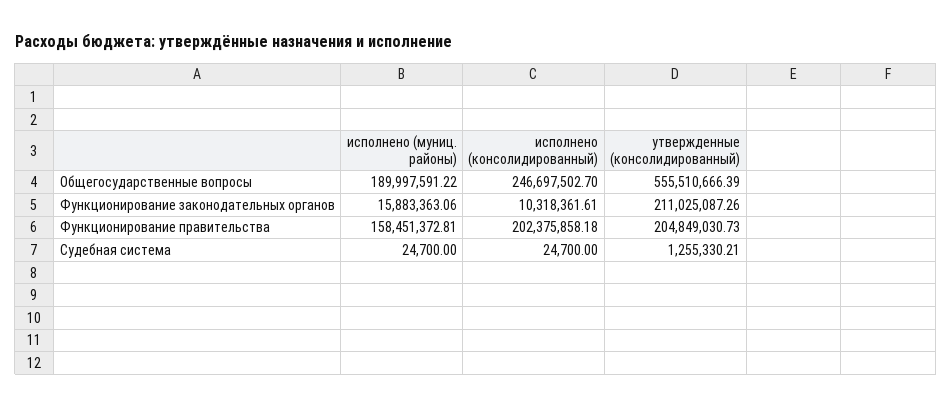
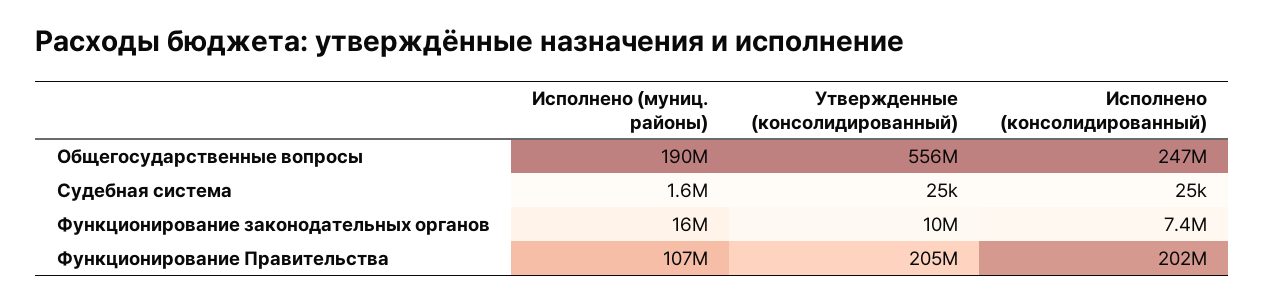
исполнено (консолидированный), Функционирование законодательных органов: 10318361.61 -> 7400000
утвержденные (консолидированный), Функционирование законодательных органов: 211025087.26 -> 10000000
исполнено (муниц. районы), Функционирование правительства: 158451372.81 -> 107000000
исполнено (муниц. районы), Судебная система: 24700 -> 1600000
утвержденные (консолидированный), Судебная система: 1255330.21 -> 25000

